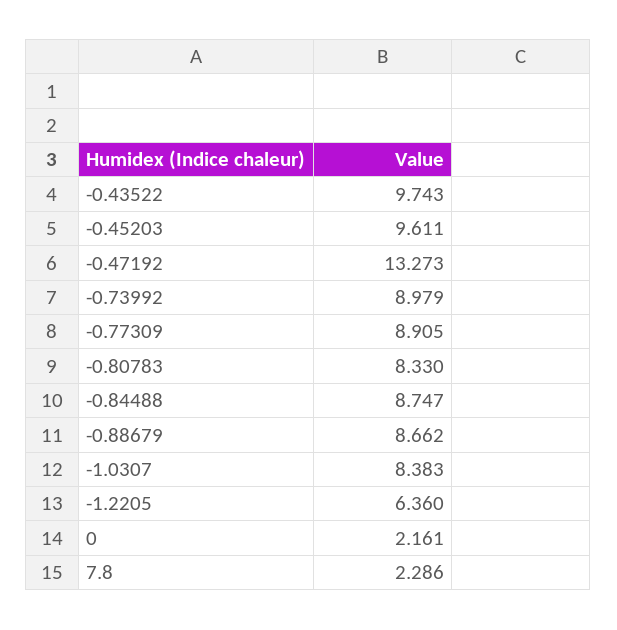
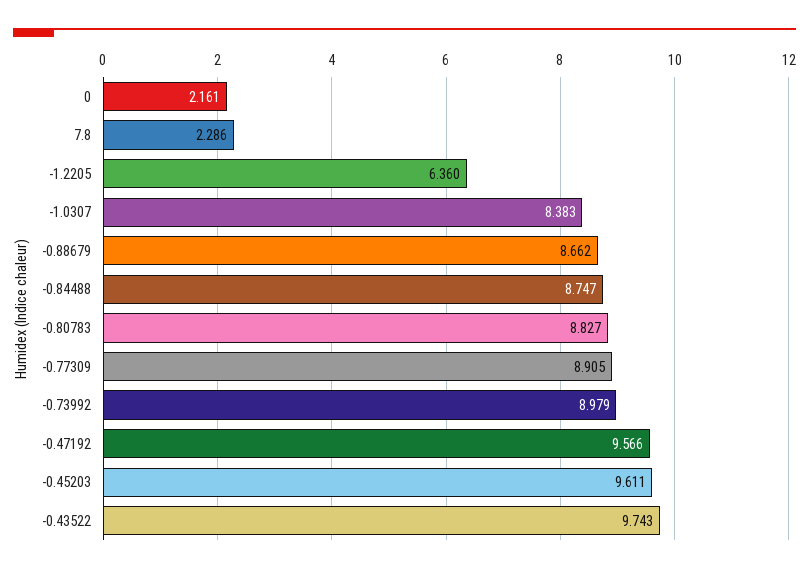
-0.47192: 13.273 -> 9.566
-0.80783: 8.33 -> 8.827

